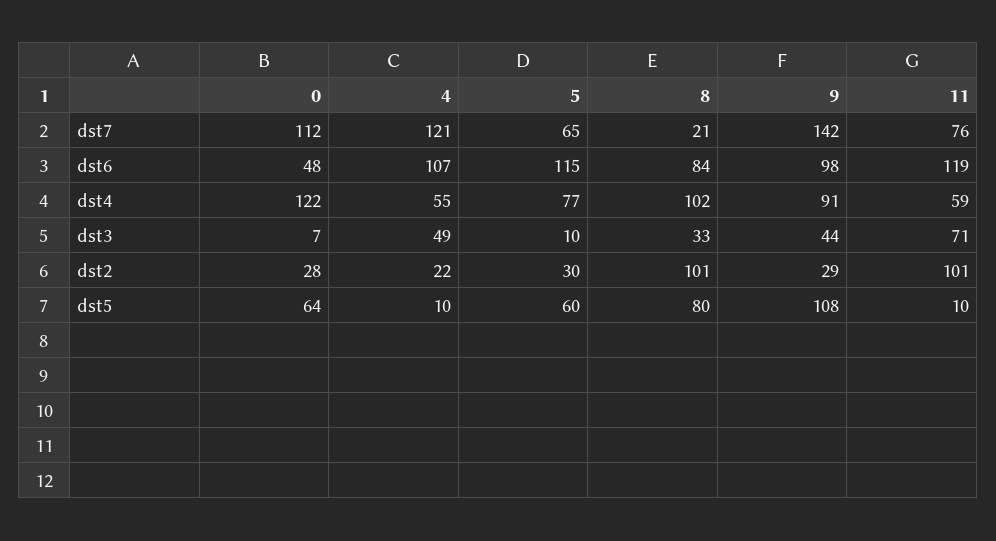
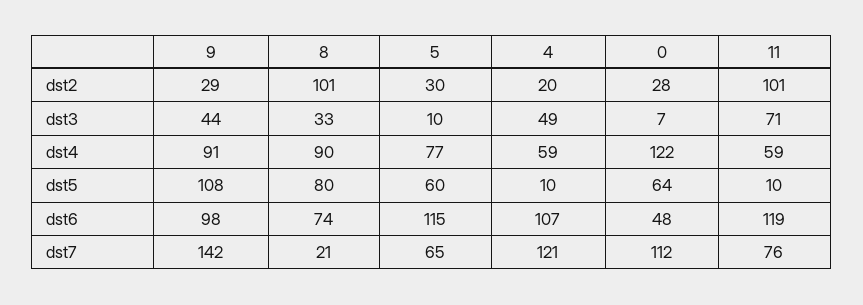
8, dst6: 84 -> 74
4, dst4: 55 -> 59
8, dst4: 102 -> 90
4, dst2: 22 -> 20

